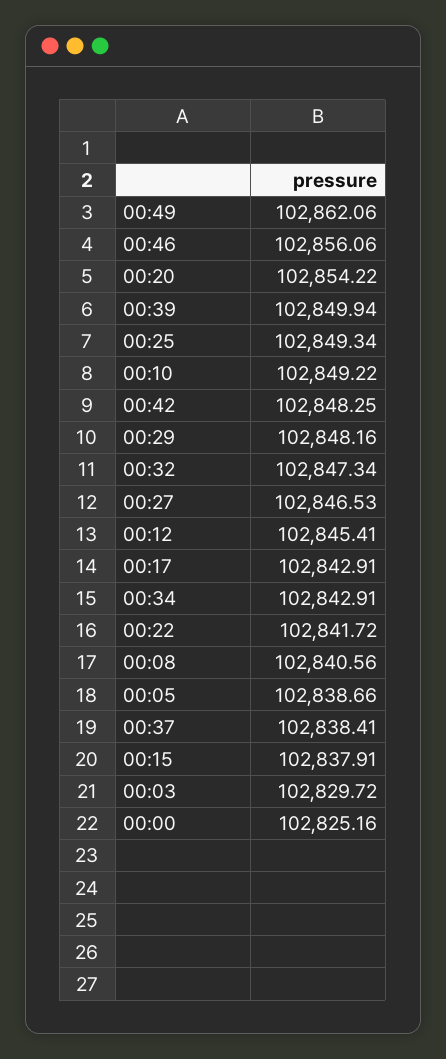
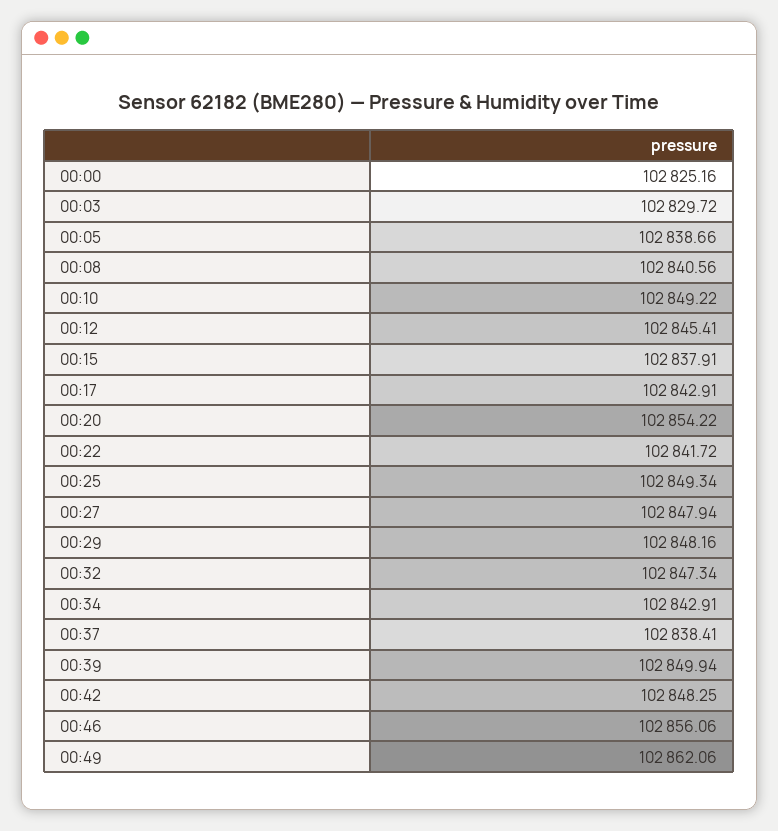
00:27: 102846.53 -> 102847.94

